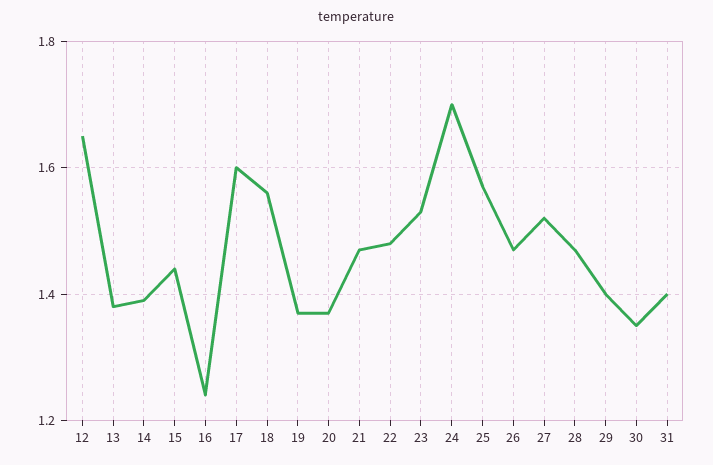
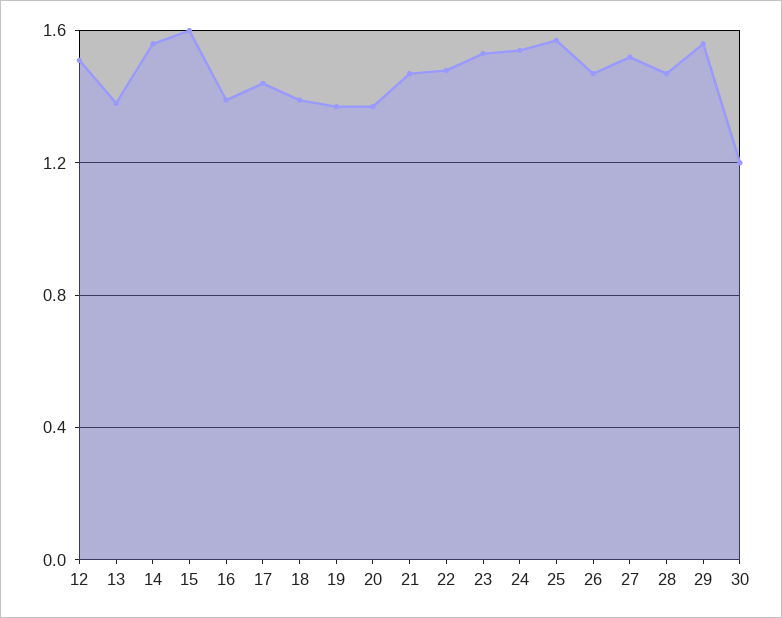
12: 1.65 -> 1.5
14: 1.4 -> 1.55
15: 1.45 -> 1.6
16: 1.25 -> 1.4
17: 1.6 -> 1.45
18: 1.55 -> 1.4
24: 1.7 -> 1.55
29: 1.4 -> 1.55
30: 1.35 -> 1.2
31: 1.4 -> none

